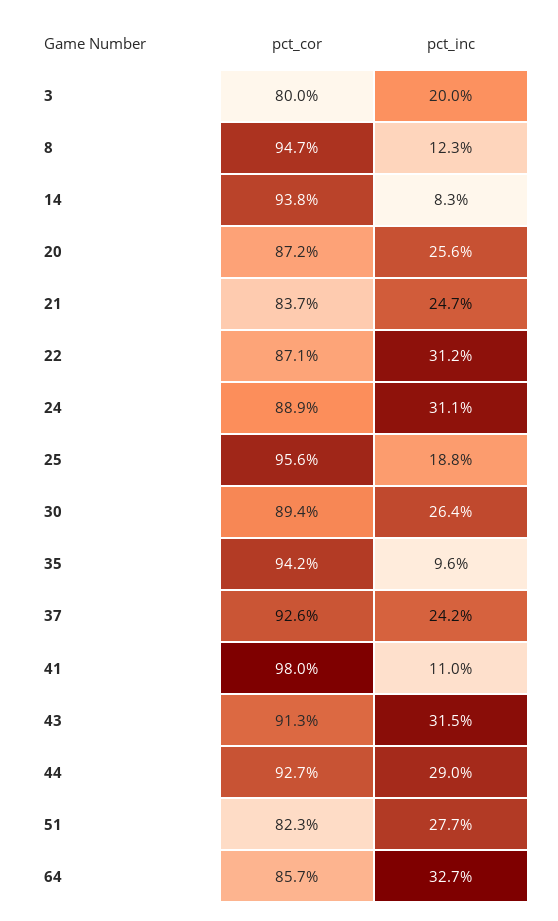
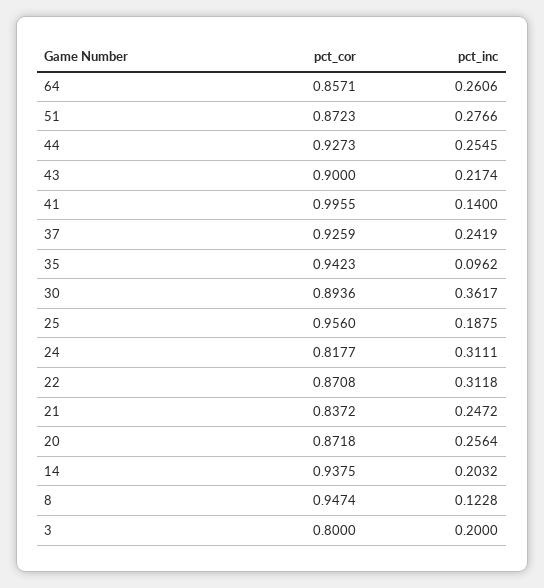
pct_inc, 14: 0.083 -> 0.2032
pct_cor, 24: 0.889 -> 0.8177
pct_inc, 30: 0.264 -> 0.3617
pct_cor, 41: 0.98 -> 0.9955
pct_inc, 41: 0.11 -> 0.14
pct_cor, 43: 0.913 -> 0.9
pct_inc, 43: 0.315 -> 0.2174
pct_inc, 44: 0.29 -> 0.2545
pct_cor, 51: 0.823 -> 0.8723
pct_inc, 64: 0.327 -> 0.2606

